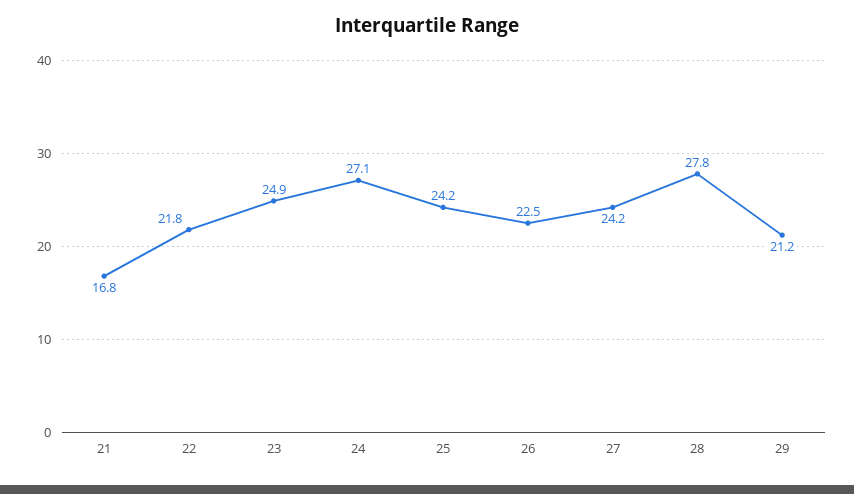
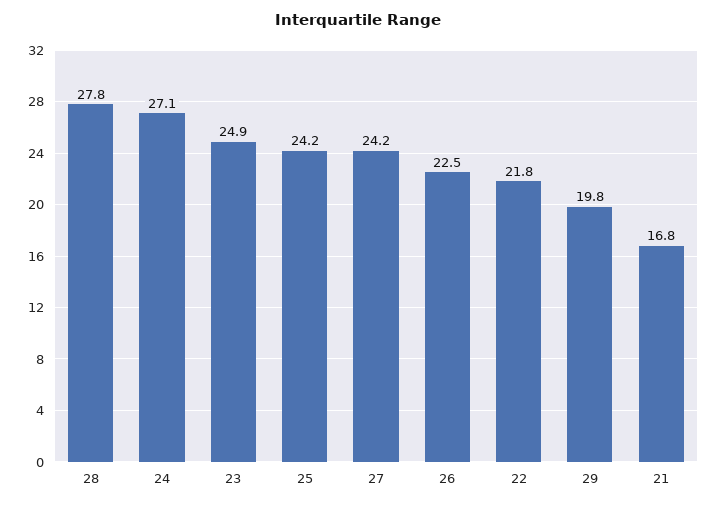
29: 21.2 -> 19.8

